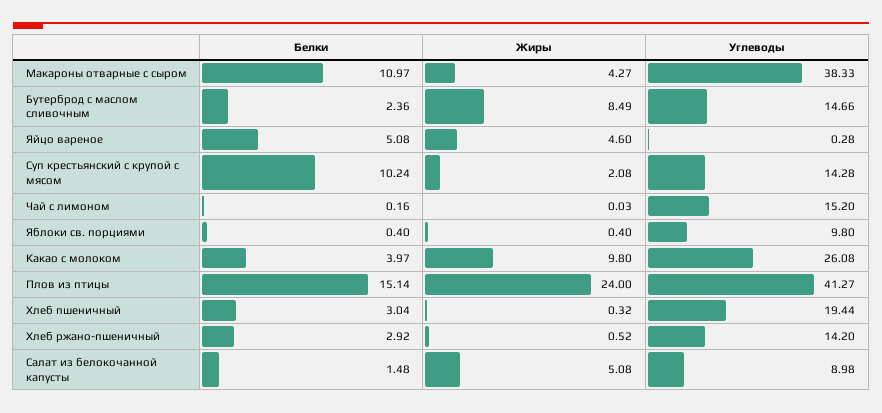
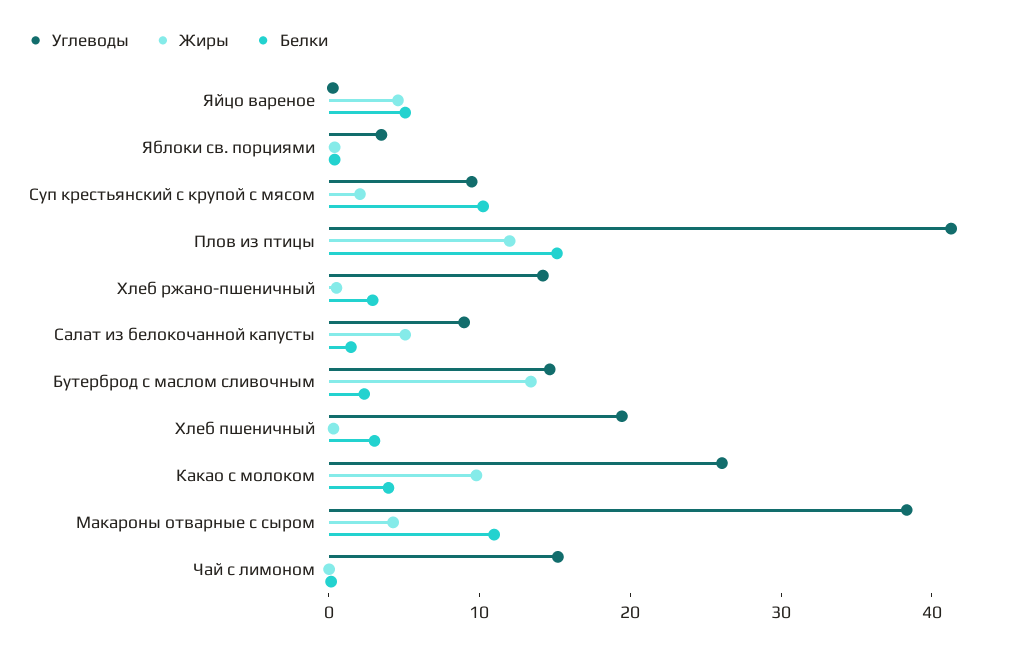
Жиры, Бутерброд с маслом сливочным: 8.49 -> 14
Углеводы, Суп крестьянский с крупой с мясом: 14.28 -> 10
Углеводы, Яблоки св. порциями: 9.8 -> 4
Жиры, Плов из птицы: 24 -> 12

